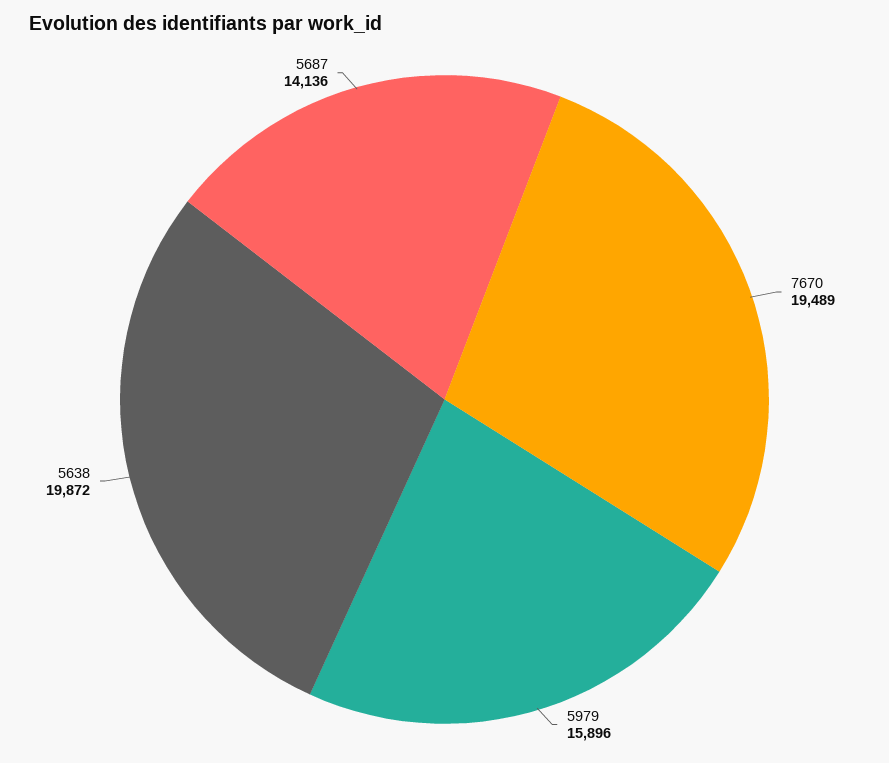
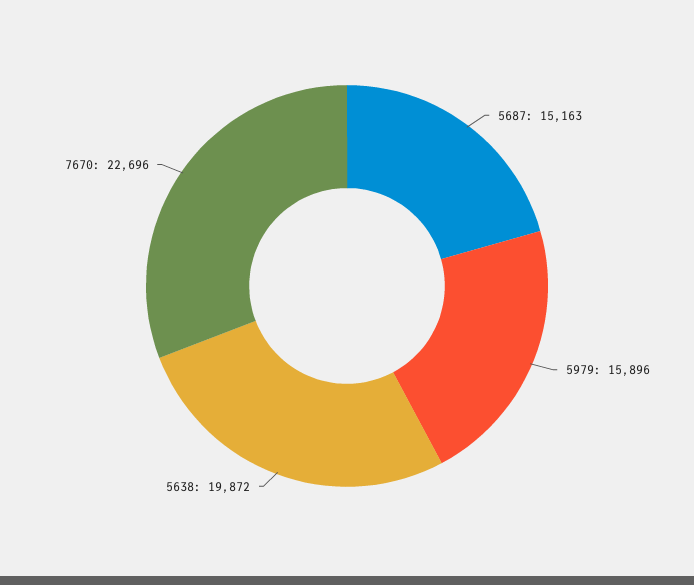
7670: 19489 -> 22696
5687: 14136 -> 15163

